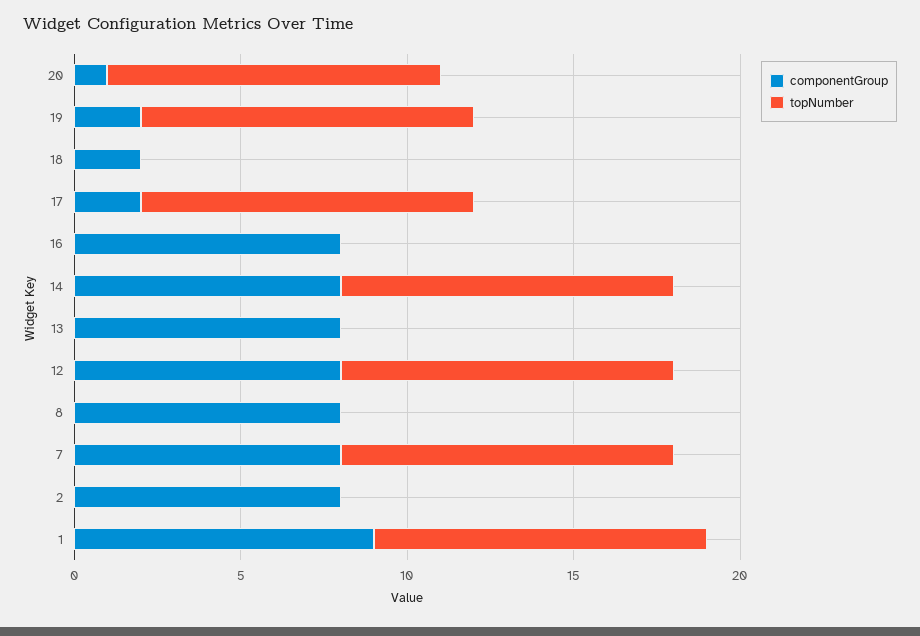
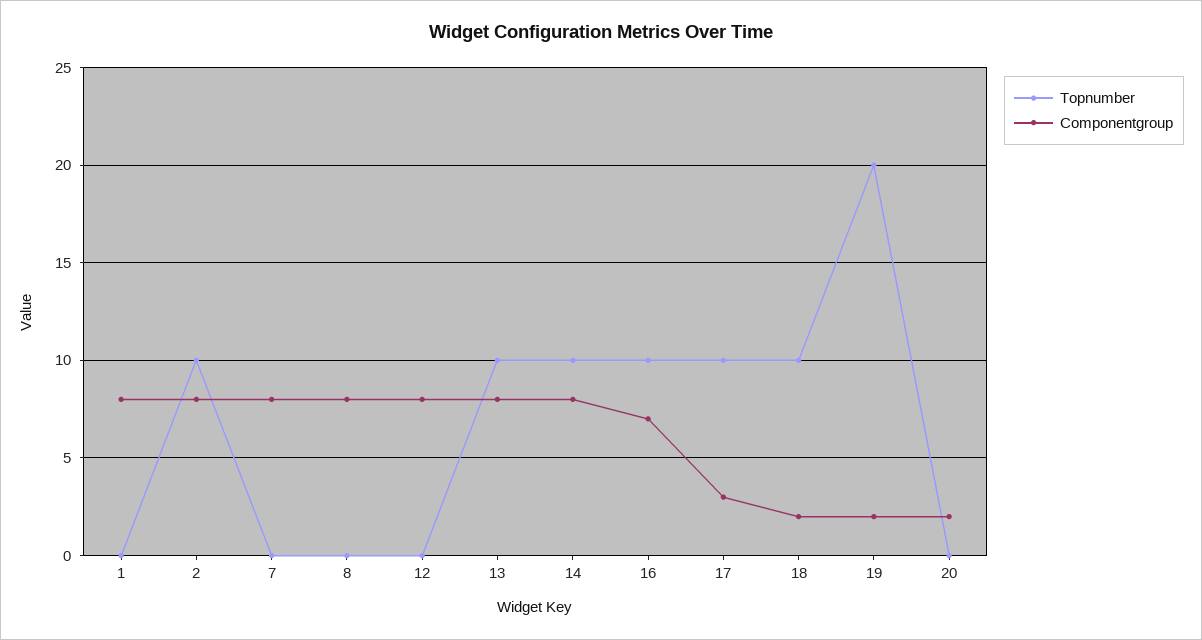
componentGroup, 20: 1 -> 2
topNumber, 20: 10 -> 0
topNumber, 19: 10 -> 20
topNumber, 18: 0 -> 10
componentGroup, 17: 2 -> 3
componentGroup, 16: 8 -> 7
topNumber, 16: 0 -> 10
topNumber, 13: 0 -> 10
topNumber, 12: 10 -> 0
topNumber, 7: 10 -> 0
topNumber, 2: 0 -> 10
componentGroup, 1: 9 -> 8
topNumber, 1: 10 -> 0

